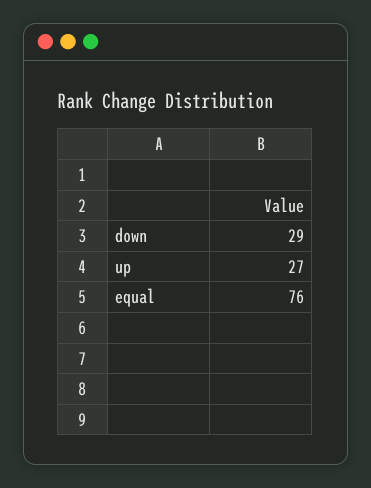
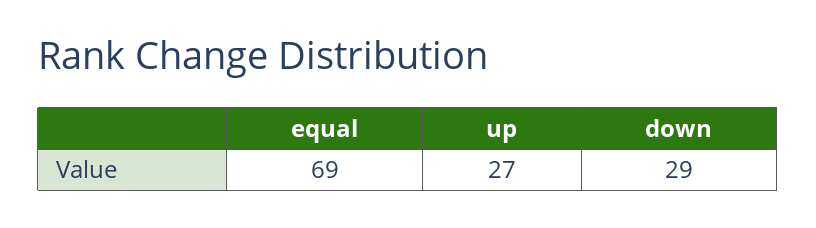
equal: 76 -> 69

